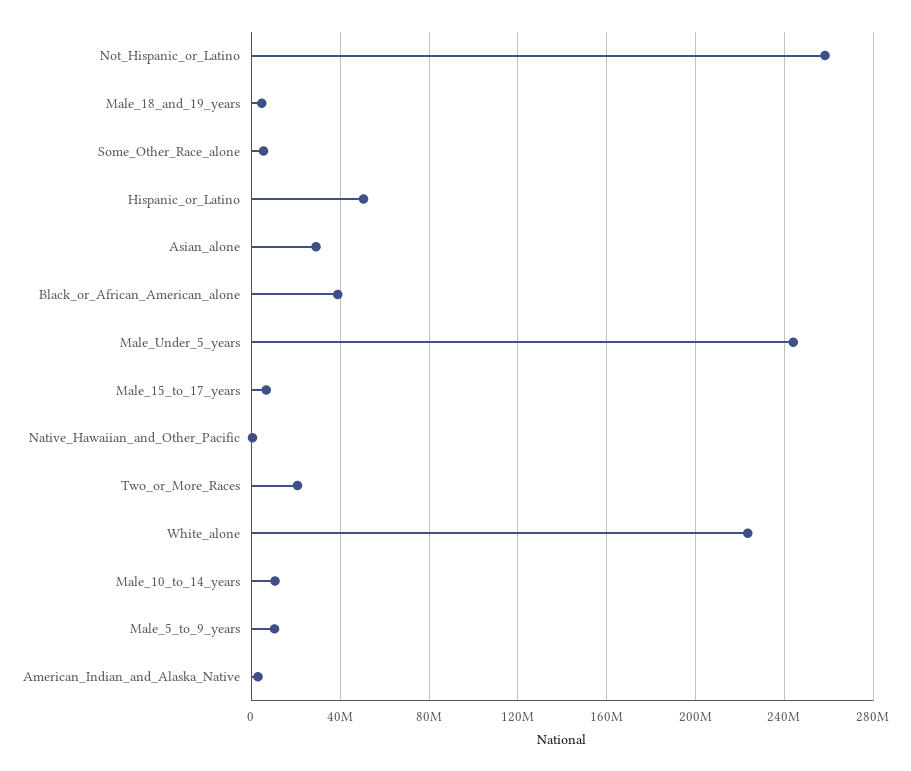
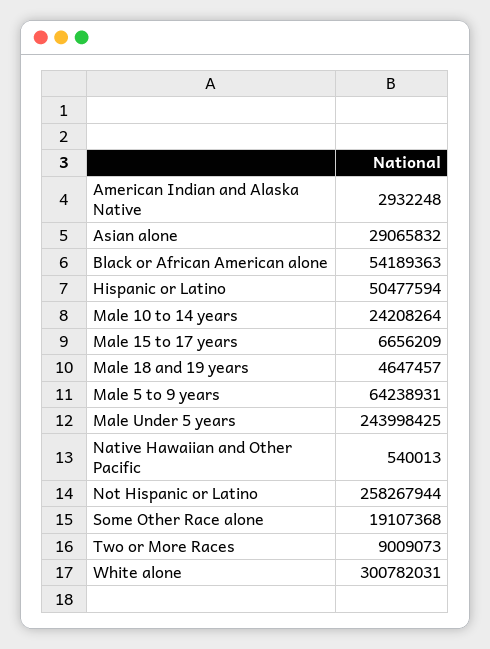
Some_Other_Race_alone: 5000000 -> 19107368
Black_or_African_American_alone: 40000000 -> 54189363
Two_or_More_Races: 20000000 -> 9009073
White_alone: 225000000 -> 300782031
Male_10_to_14_years: 10000000 -> 24208264
Male_5_to_9_years: 10000000 -> 64238931

